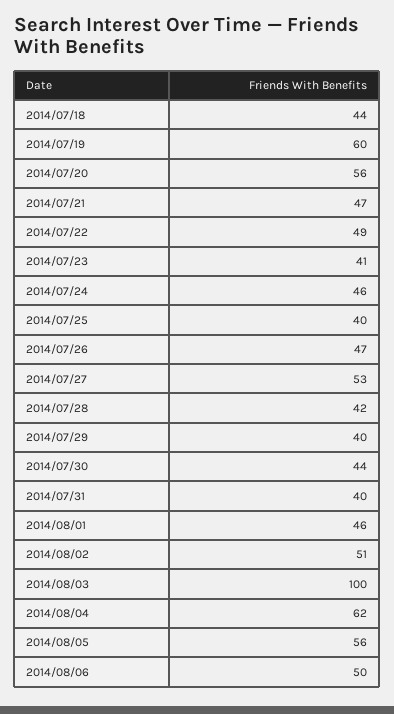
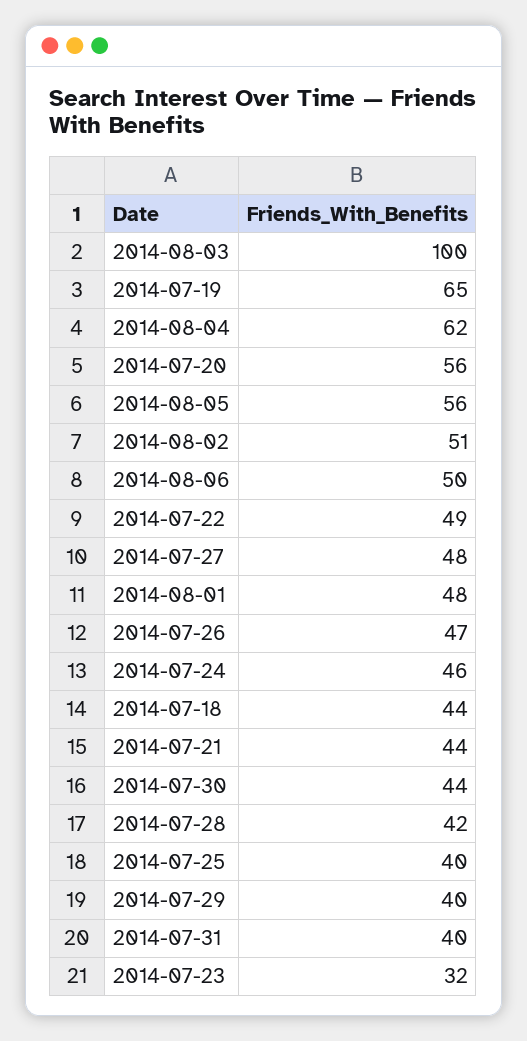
2014/07/19: 60 -> 65
2014/07/21: 47 -> 44
2014/07/23: 41 -> 32
2014/07/27: 53 -> 48
2014/08/01: 46 -> 48

